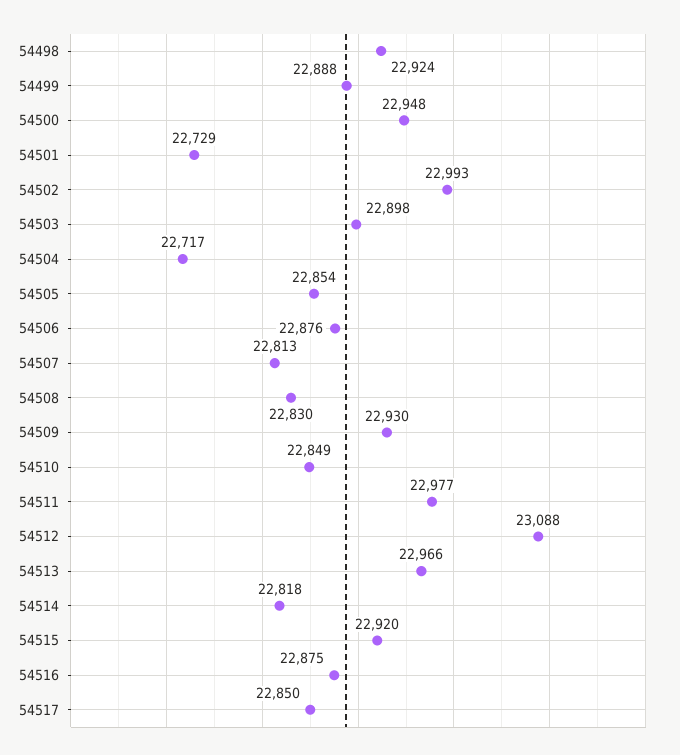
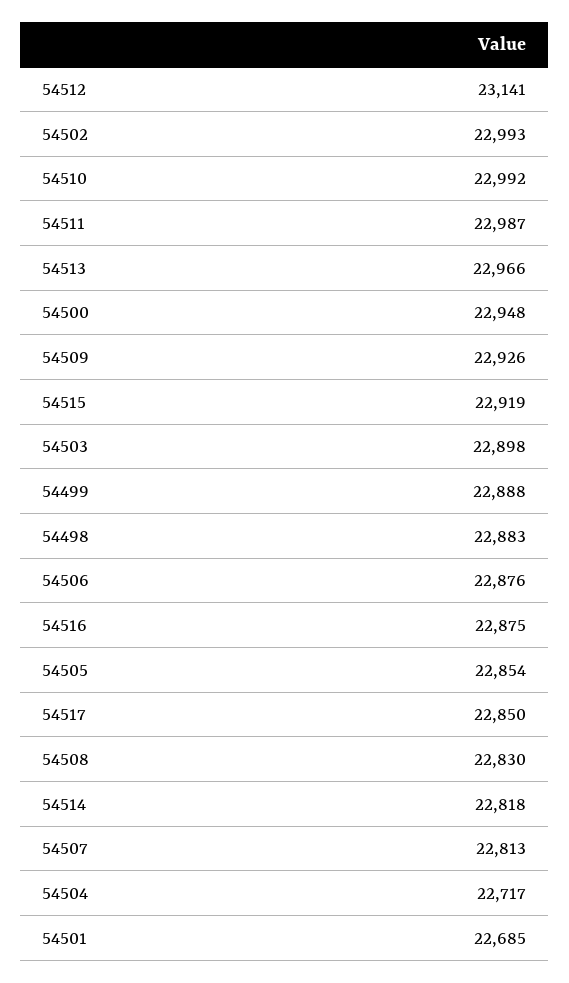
54498: 22924 -> 22883
54501: 22729 -> 22685
54509: 22930 -> 22926
54510: 22849 -> 22992
54511: 22977 -> 22987
54512: 23088 -> 23141
54515: 22920 -> 22919

